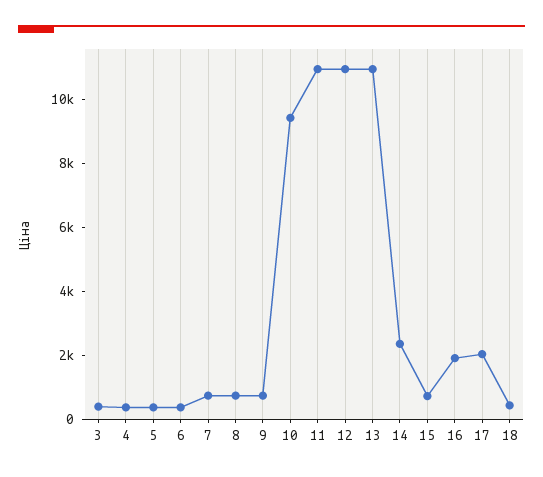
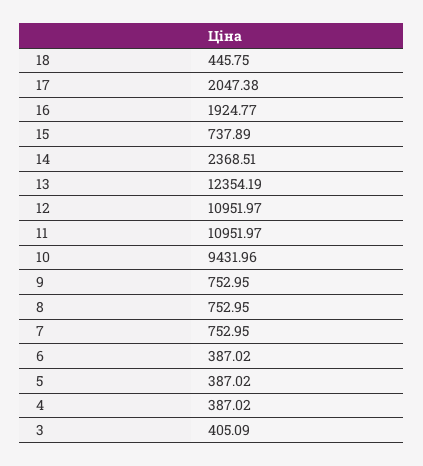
13: 11000 -> 12354.19

